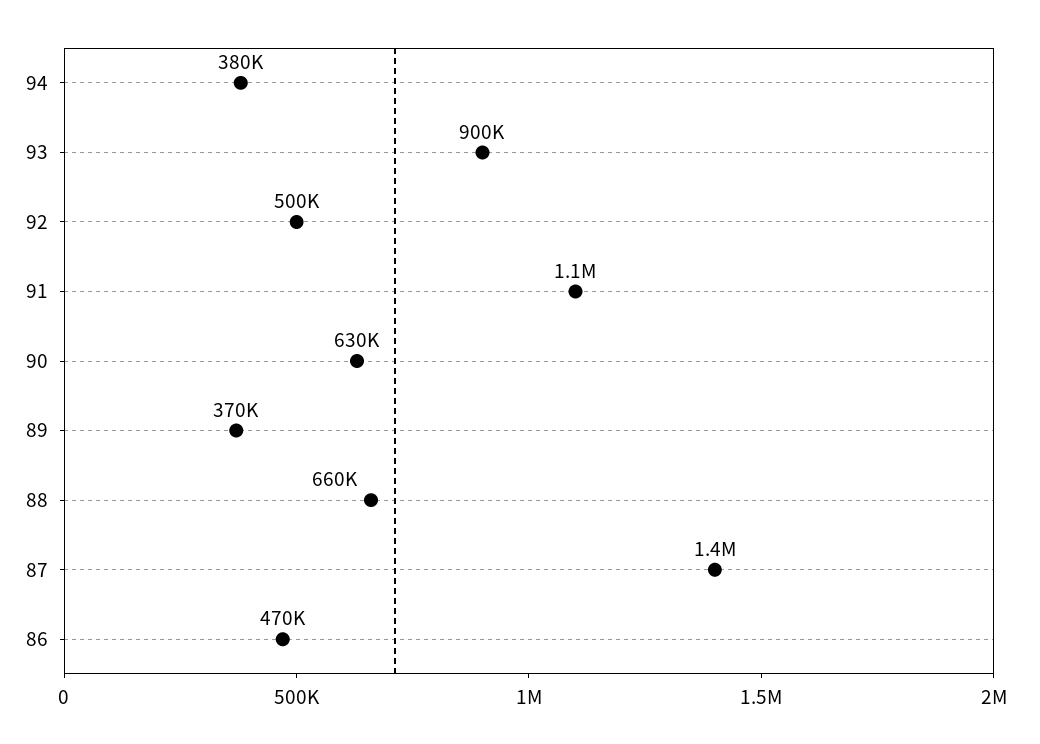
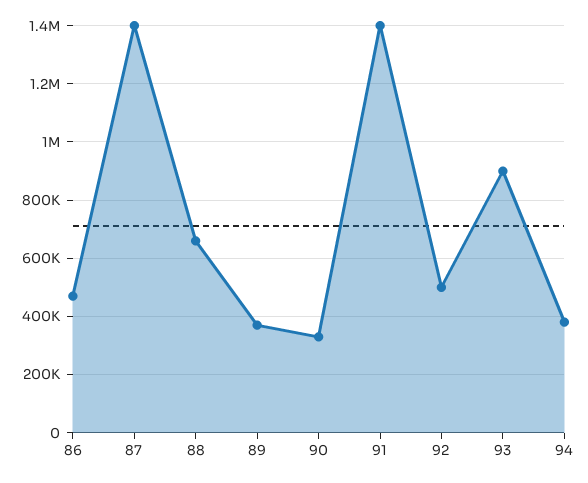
91: 1100000 -> 1400000
90: 630000 -> 325000

